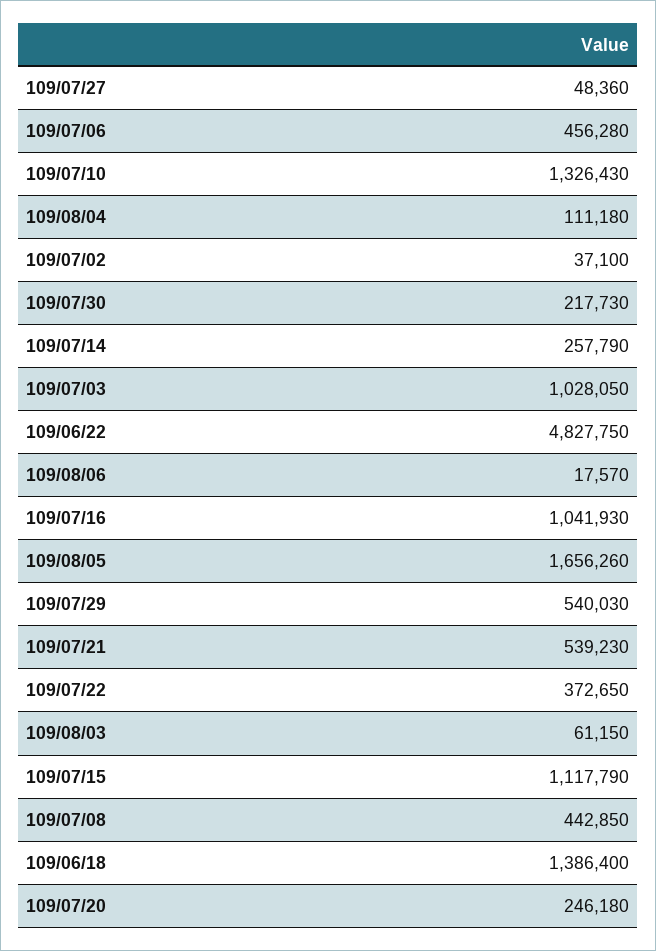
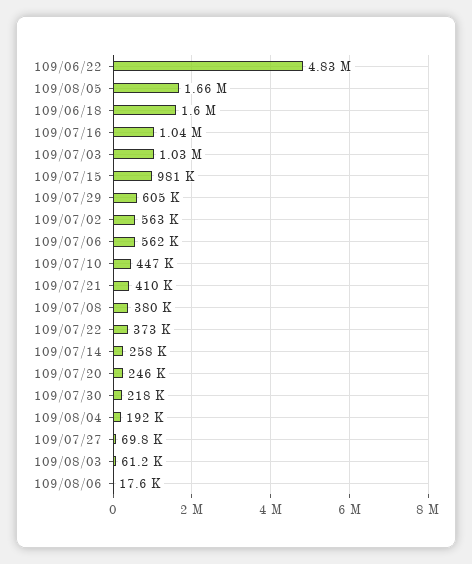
109/07/27: 48360 -> 69800
109/07/06: 456280 -> 562000
109/07/10: 1326430 -> 447000
109/08/04: 111180 -> 192000
109/07/02: 37100 -> 563000
109/07/29: 540030 -> 605000
109/07/21: 539230 -> 410000
109/07/15: 1117790 -> 981000
109/07/08: 442850 -> 380000
109/06/18: 1386400 -> 1600000

